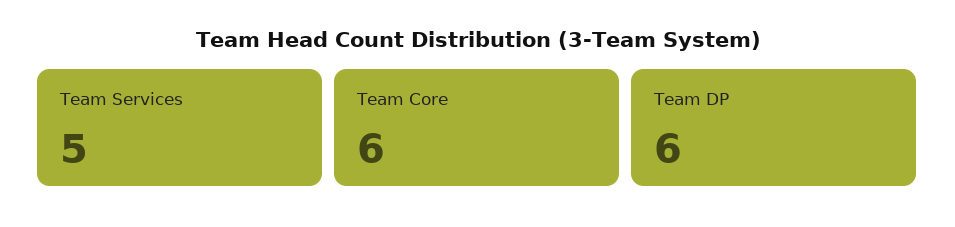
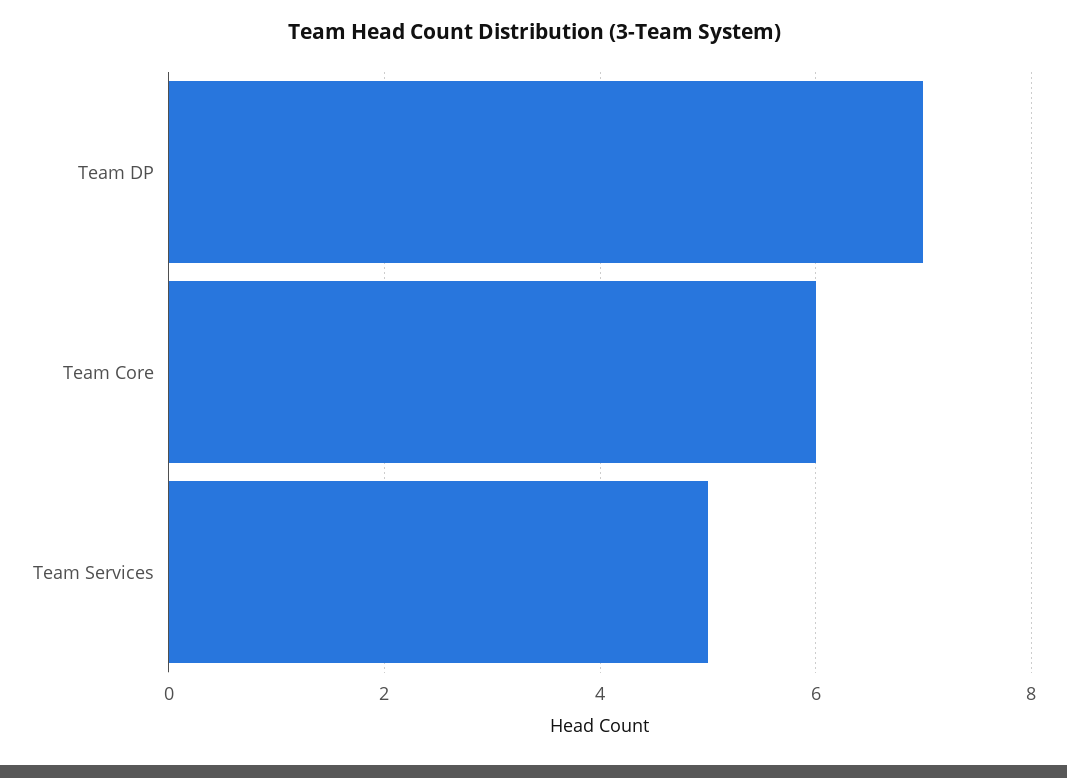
Team DP: 6 -> 7

